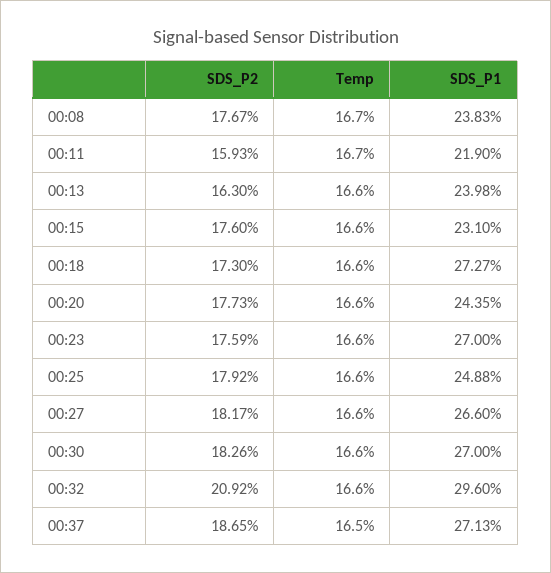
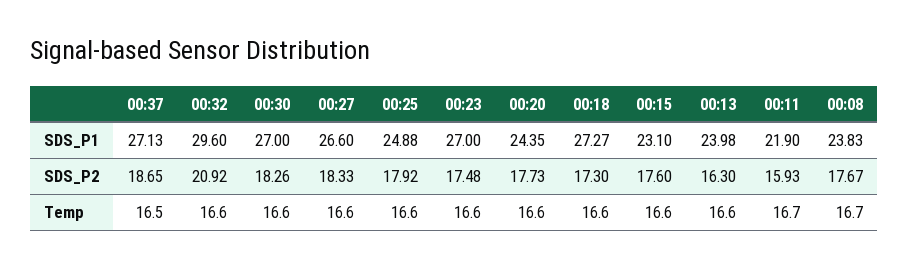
SDS_P2, 00:23: 17.59 -> 17.48
SDS_P2, 00:27: 18.17 -> 18.33

